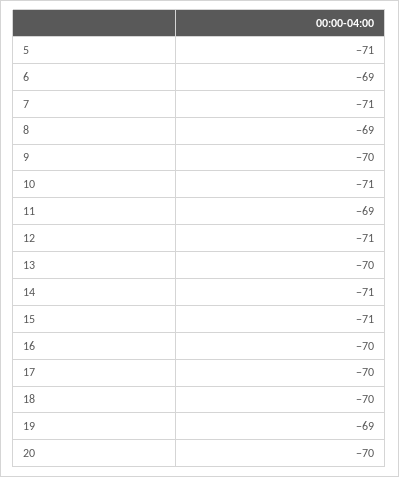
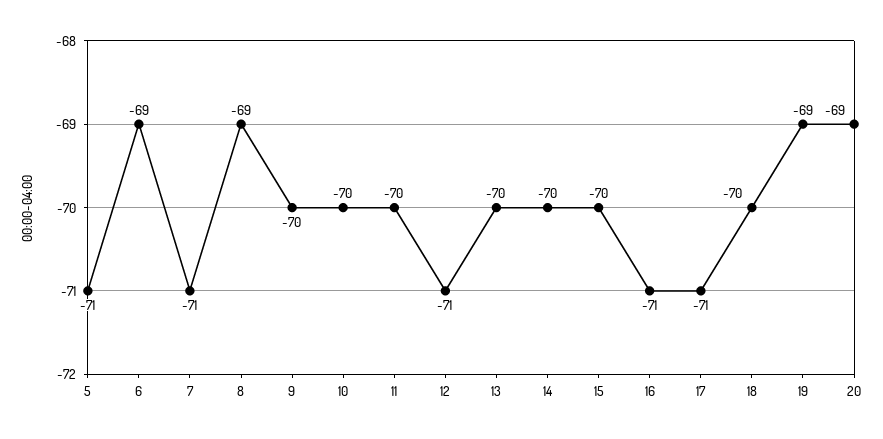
10: -71 -> -70
11: -69 -> -70
14: -71 -> -70
15: -71 -> -70
16: -70 -> -71
17: -70 -> -71
20: -70 -> -69

